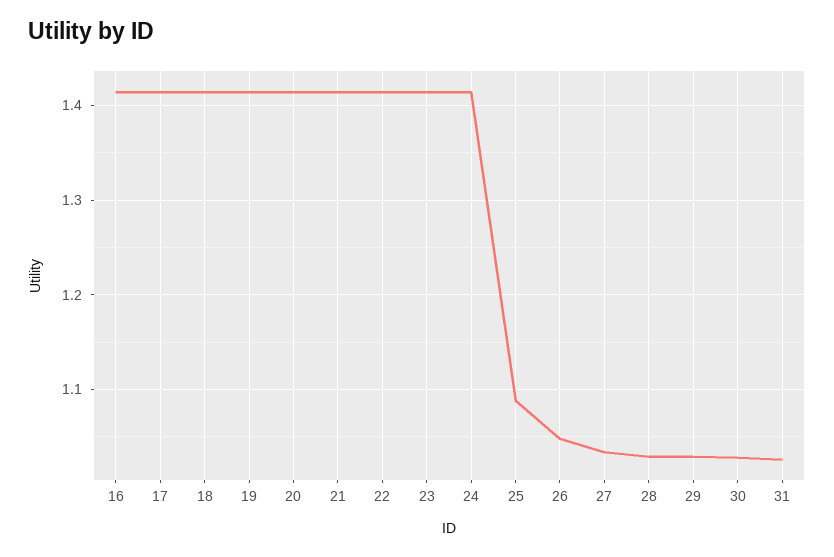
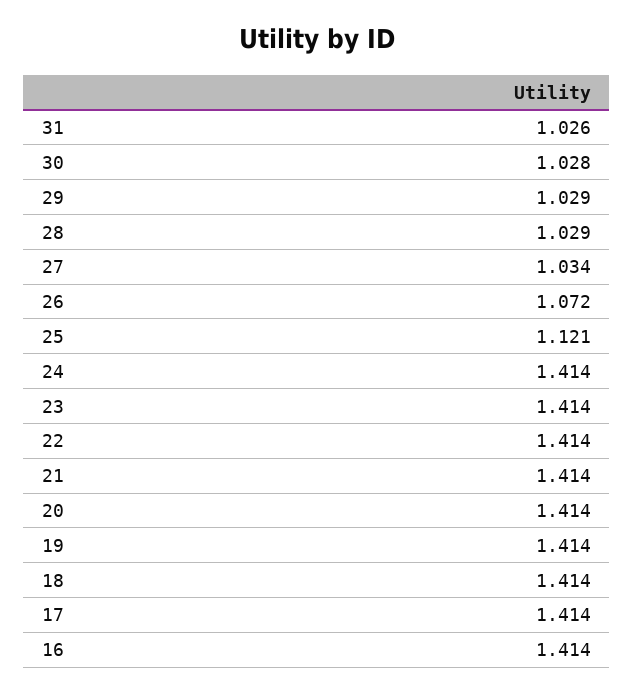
25: 1.09 -> 1.121
26: 1.05 -> 1.072

